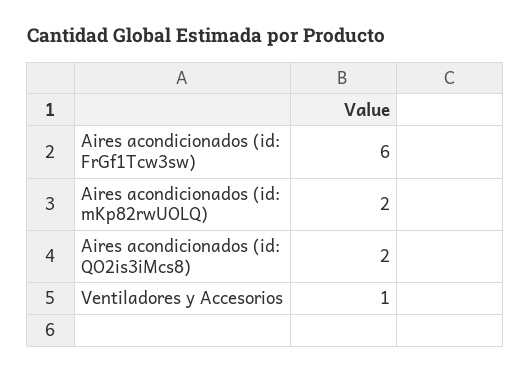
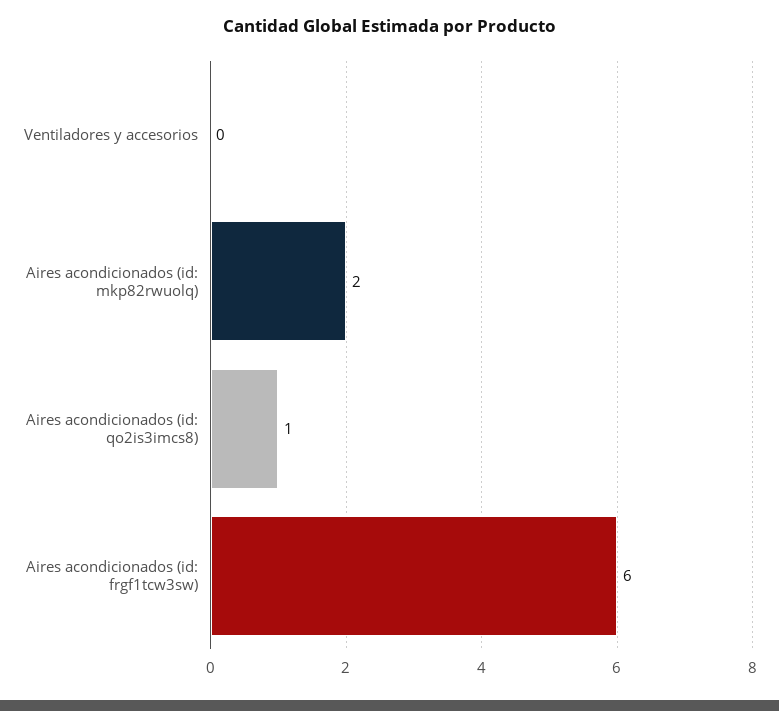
Aires acondicionados (id: QO2is3iMcs8): 2 -> 1
Ventiladores y Accesorios: 1 -> 0

